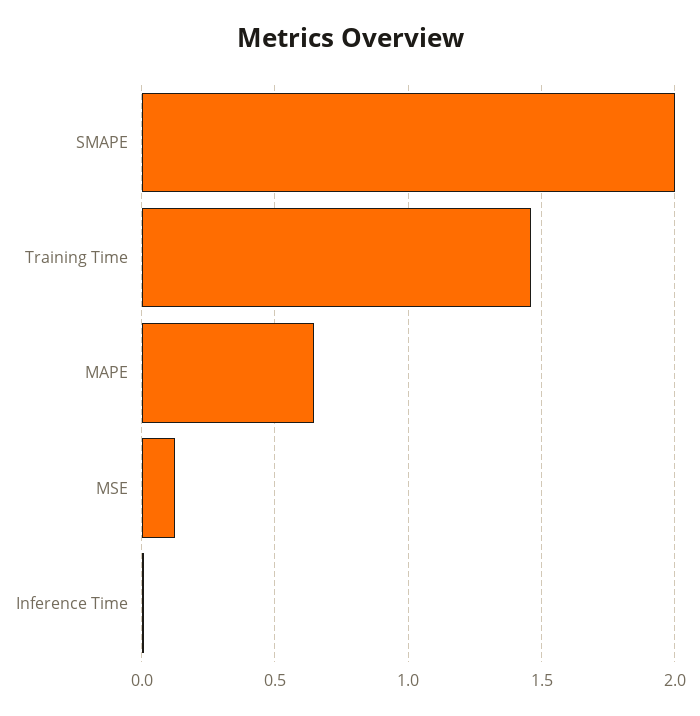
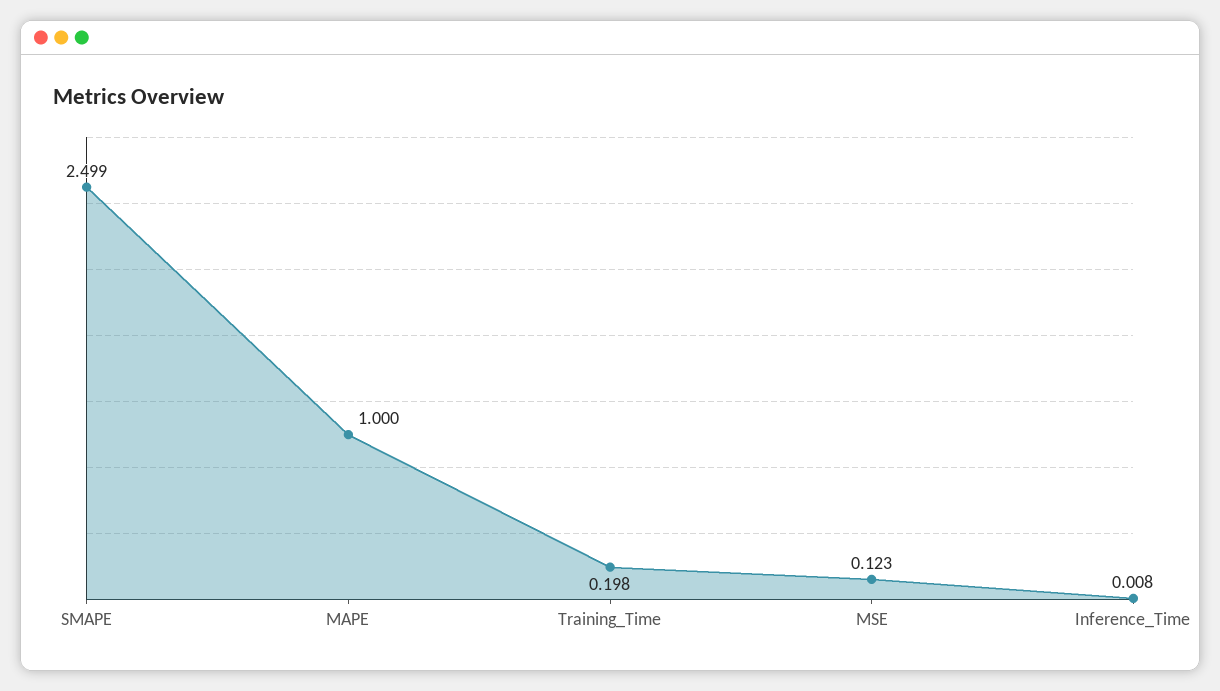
SMAPE: 2 -> 2.499
Training Time: 1.45 -> 0.198
MAPE: 0.65 -> 1

